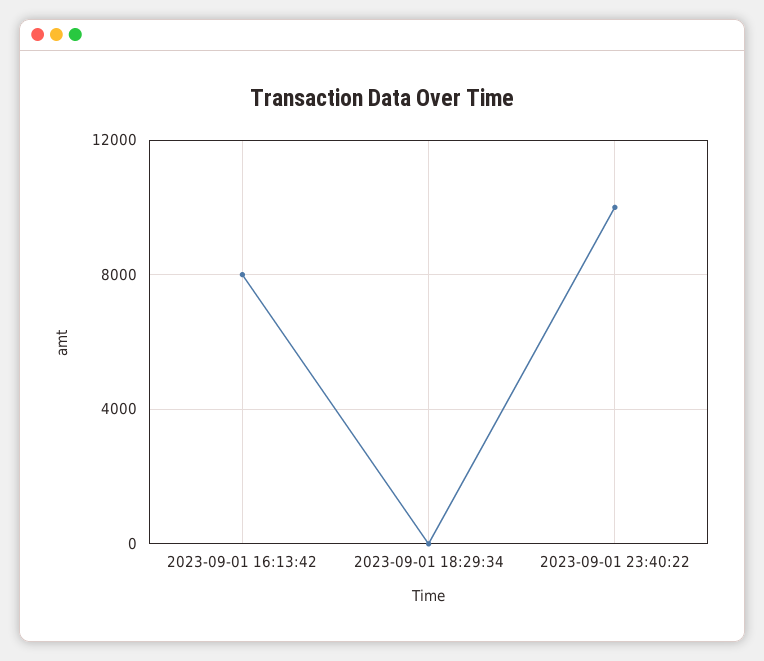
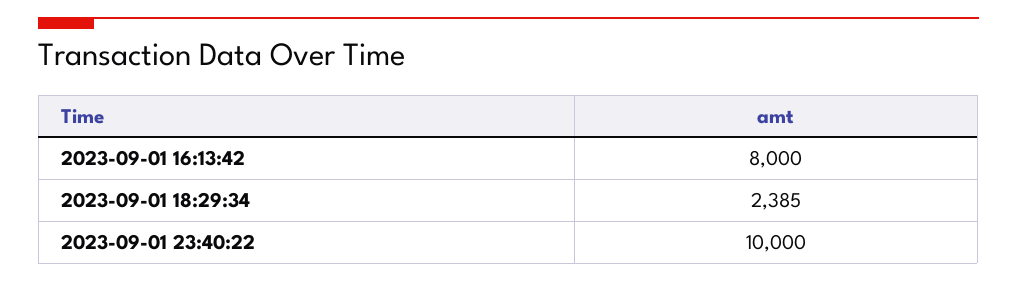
2023-09-01 18:29:34: 0 -> 2385

